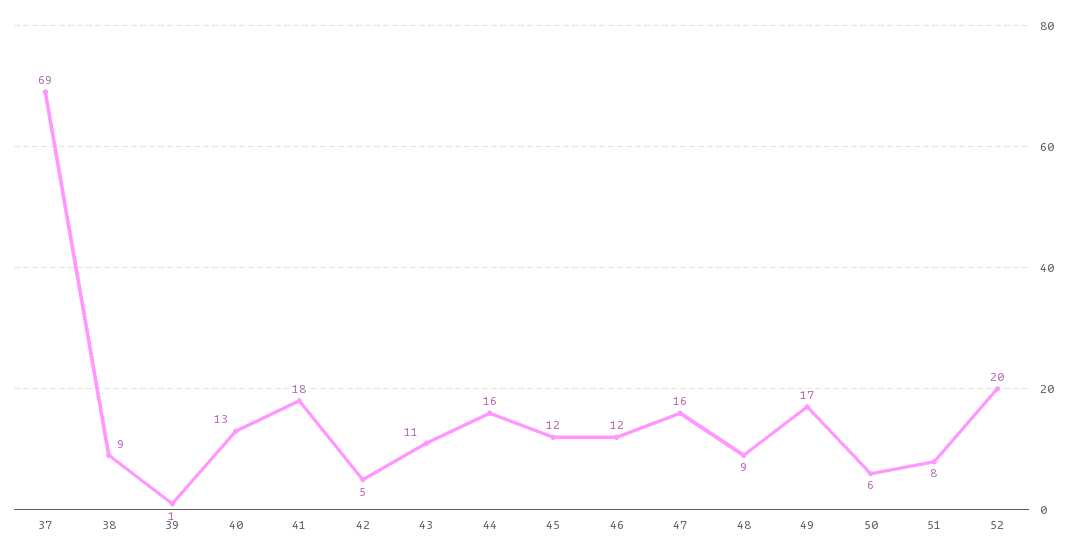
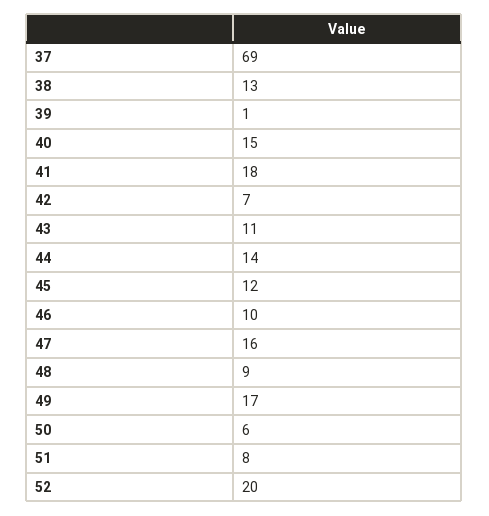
38: 9 -> 13
40: 13 -> 15
42: 5 -> 7
44: 16 -> 14
46: 12 -> 10

